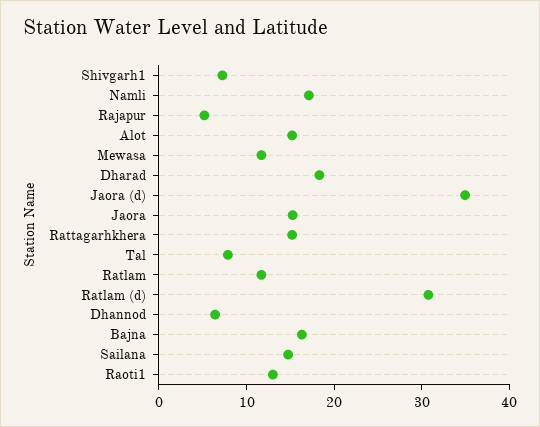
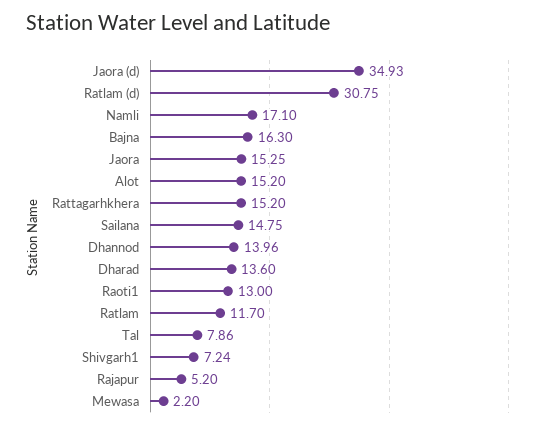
Mewasa: 12 -> 2.2
Dharad: 18 -> 13.6
Dhannod: 6 -> 13.96

